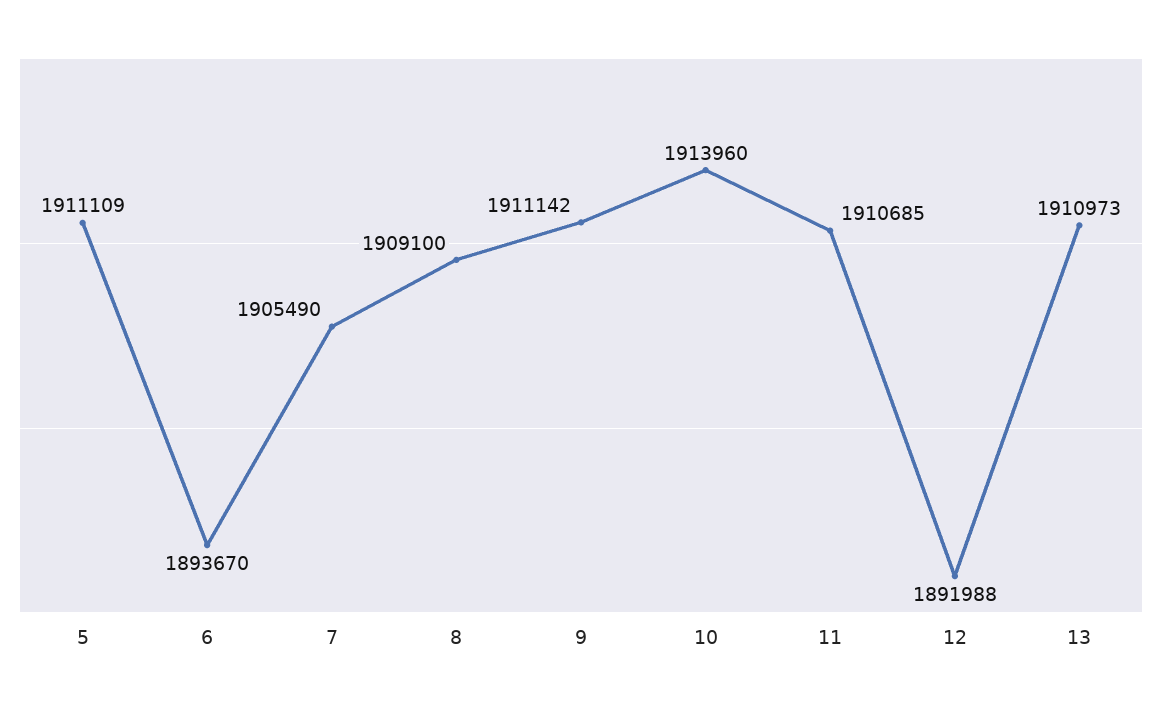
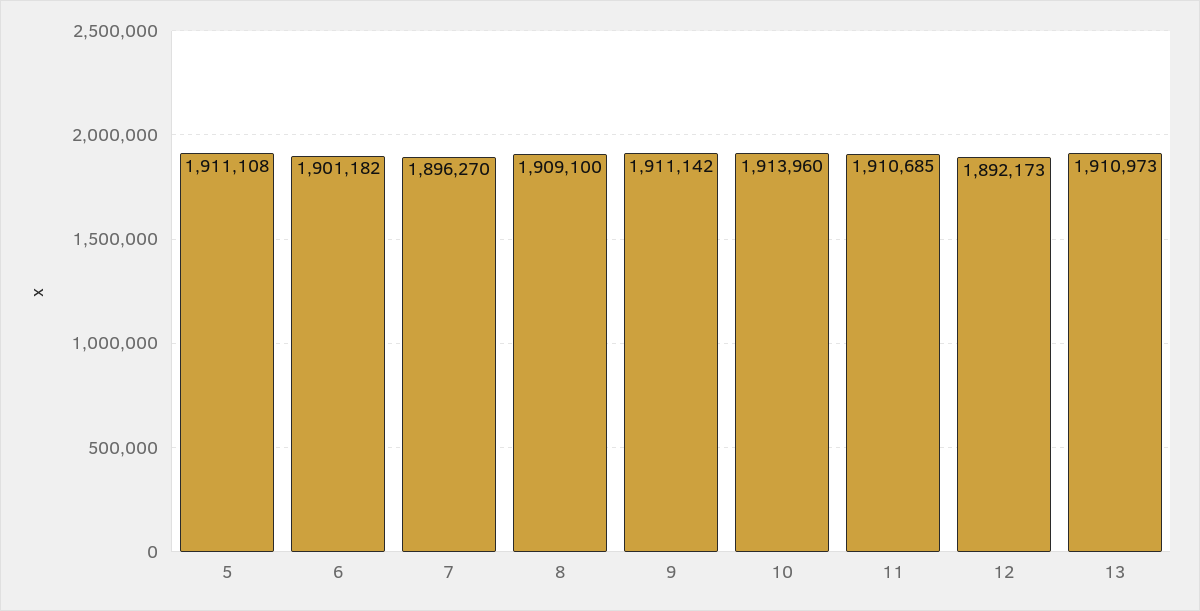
5: 1911109 -> 1911108
6: 1893670 -> 1901182
7: 1905490 -> 1896270
12: 1891988 -> 1892173

